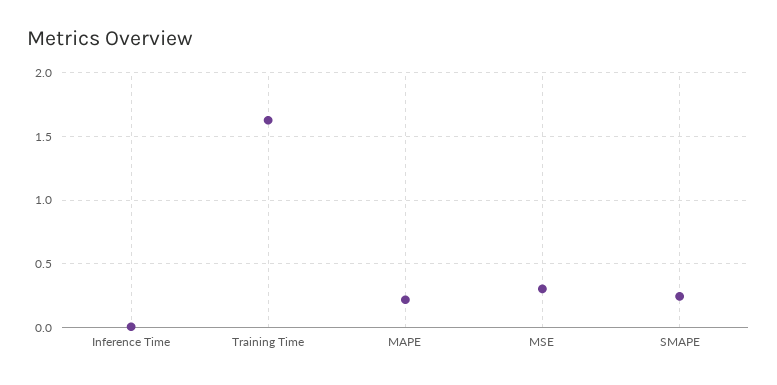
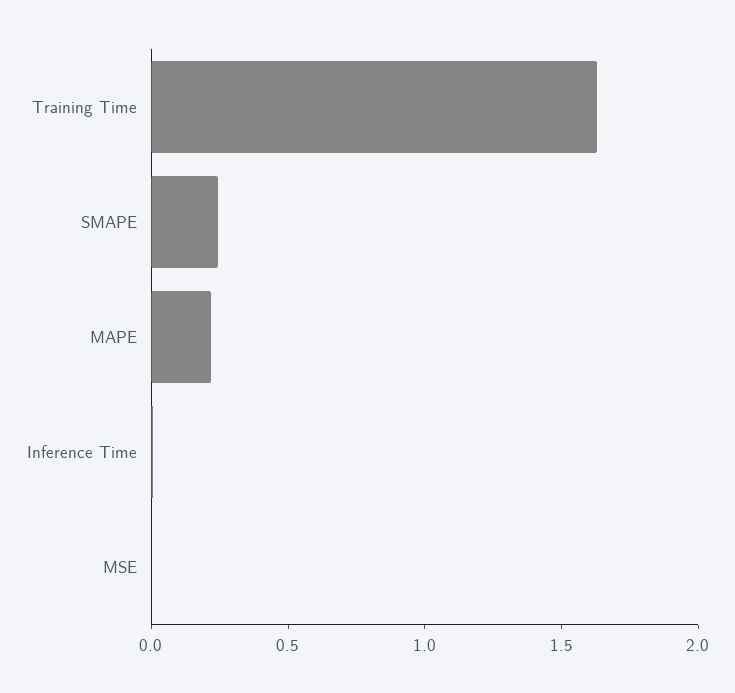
MSE: 0.3 -> 0

